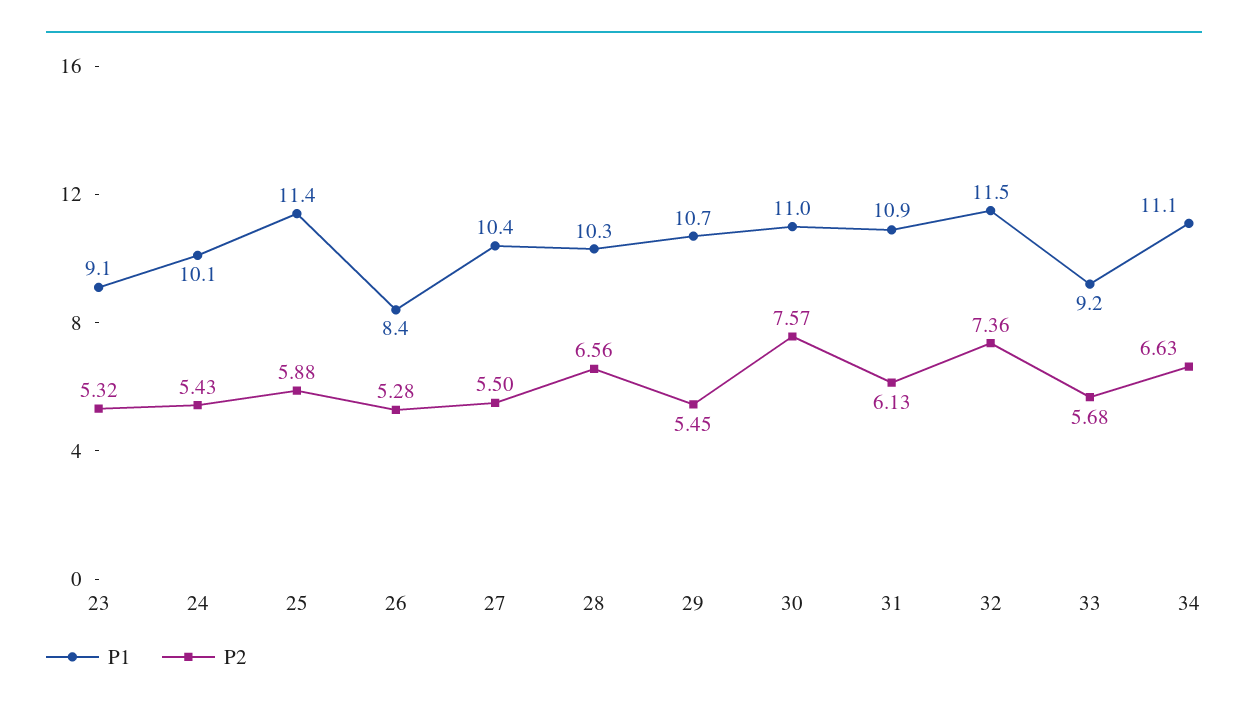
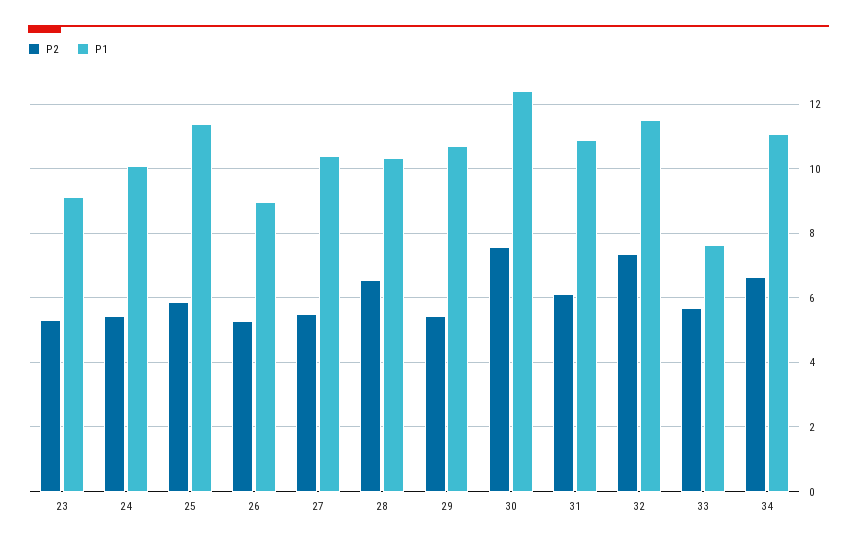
P1, 26: 8.4 -> 9
P1, 30: 11 -> 12.4
P1, 33: 9.2 -> 7.6

